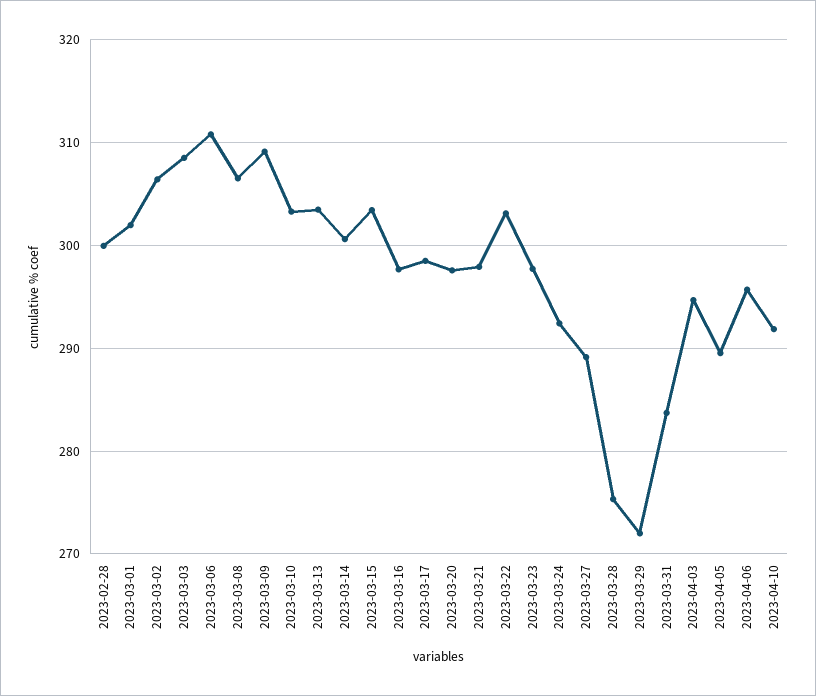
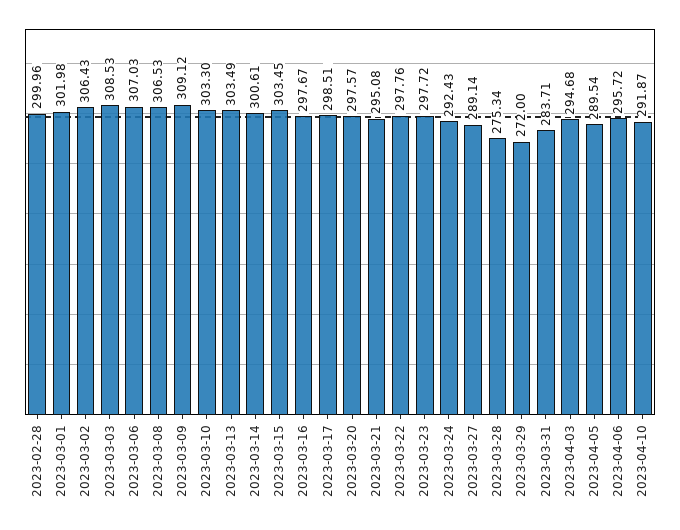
2023-03-06: 311 -> 307.03
2023-03-21: 298 -> 295.08
2023-03-22: 303 -> 297.76

